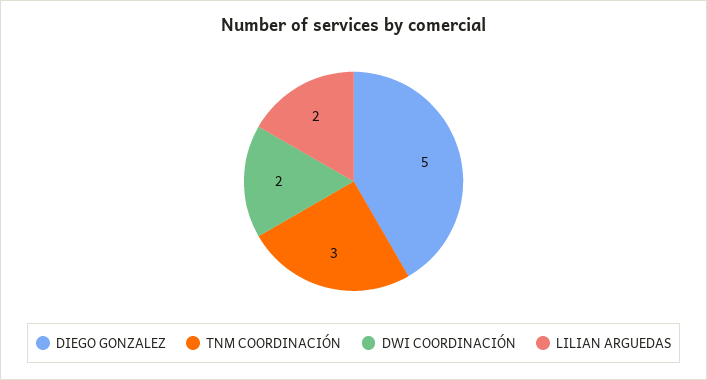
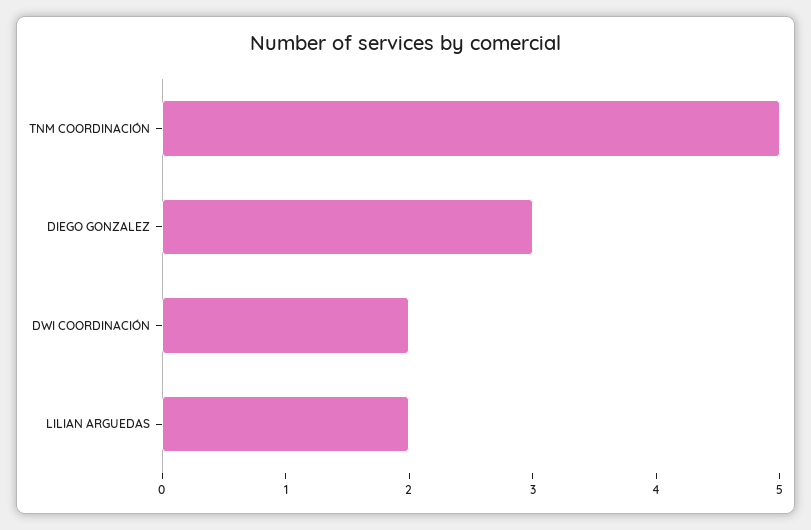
DIEGO GONZALEZ: 5 -> 3
TNM COORDINACIÓN: 3 -> 5

